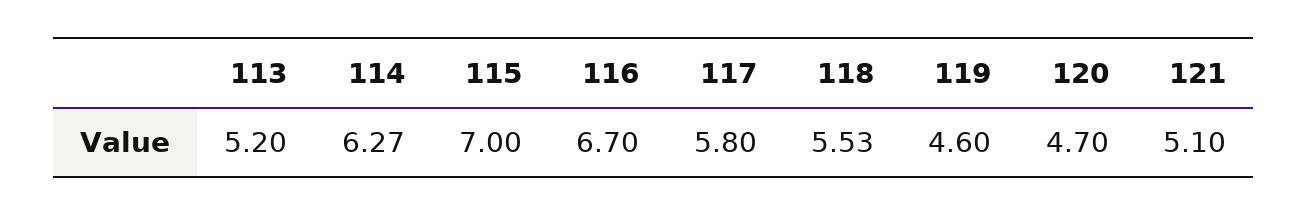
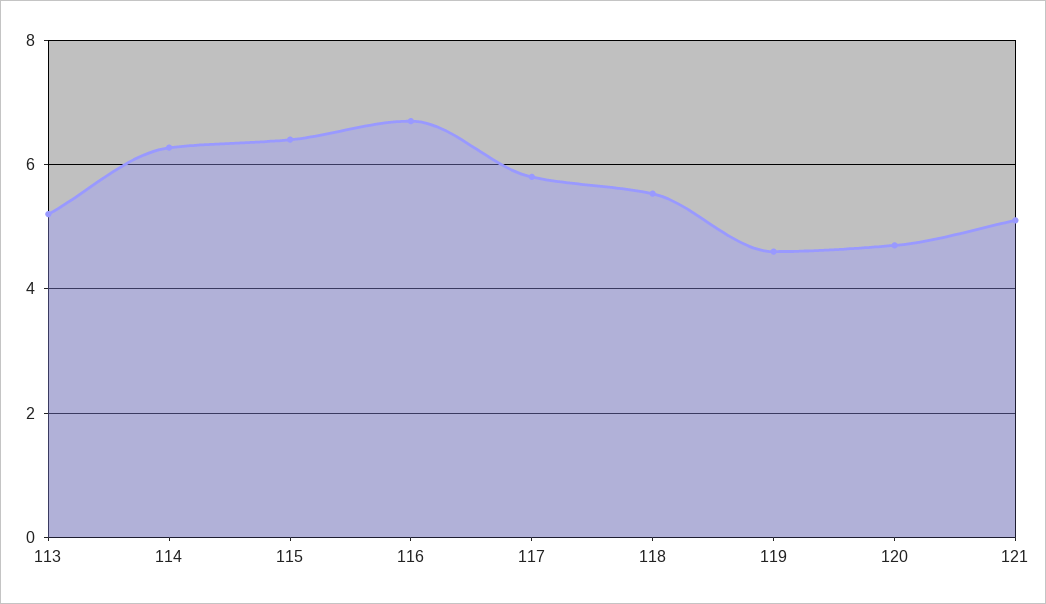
115: 7 -> 6.4

